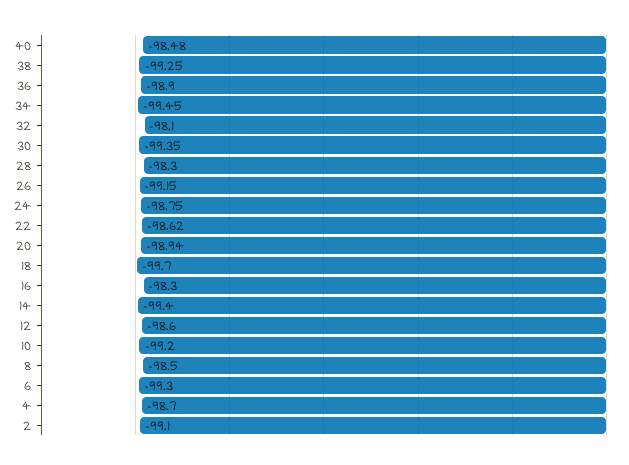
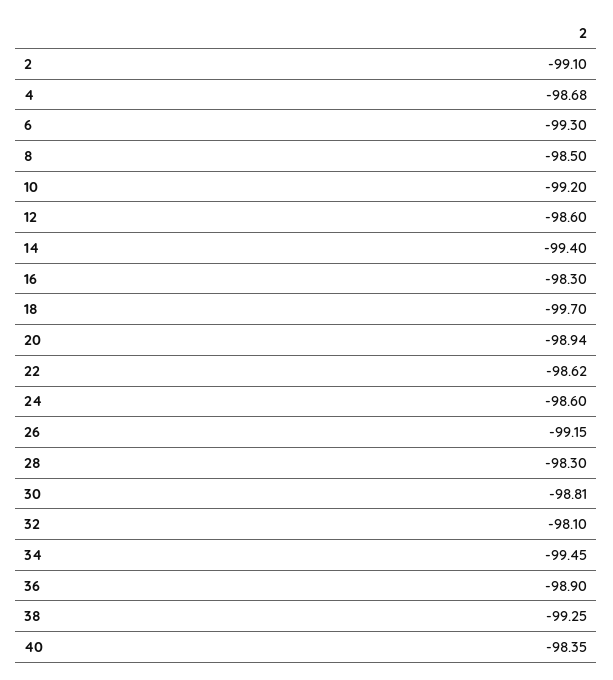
40: -98.48 -> -98.35
30: -99.35 -> -98.81
24: -98.75 -> -98.6
4: -98.7 -> -98.68

